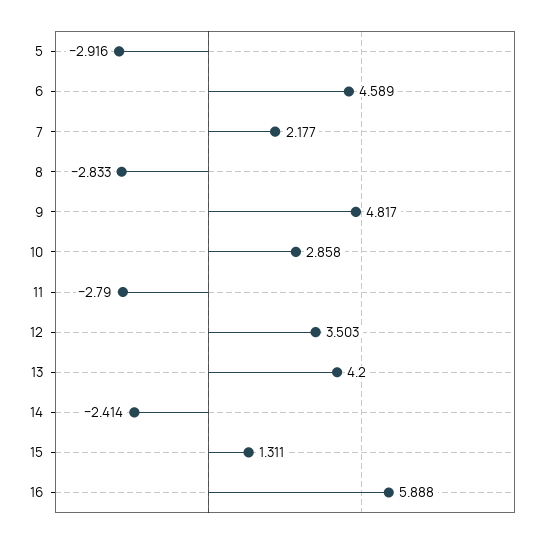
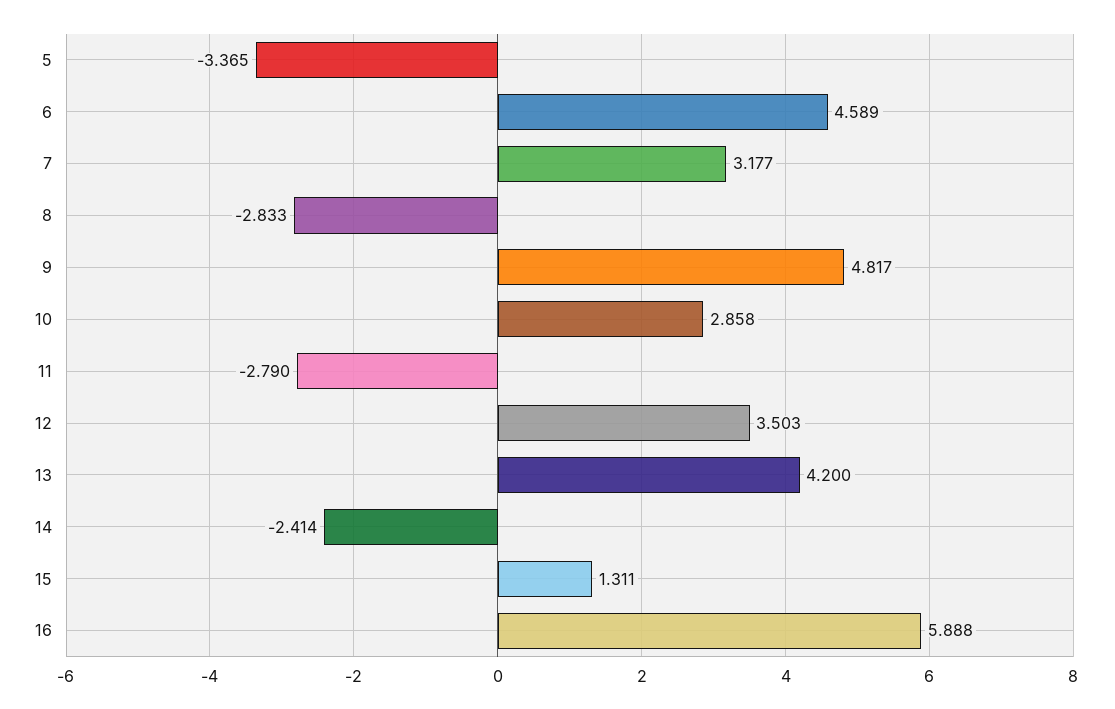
5: -2.916 -> -3.365
7: 2.177 -> 3.177

